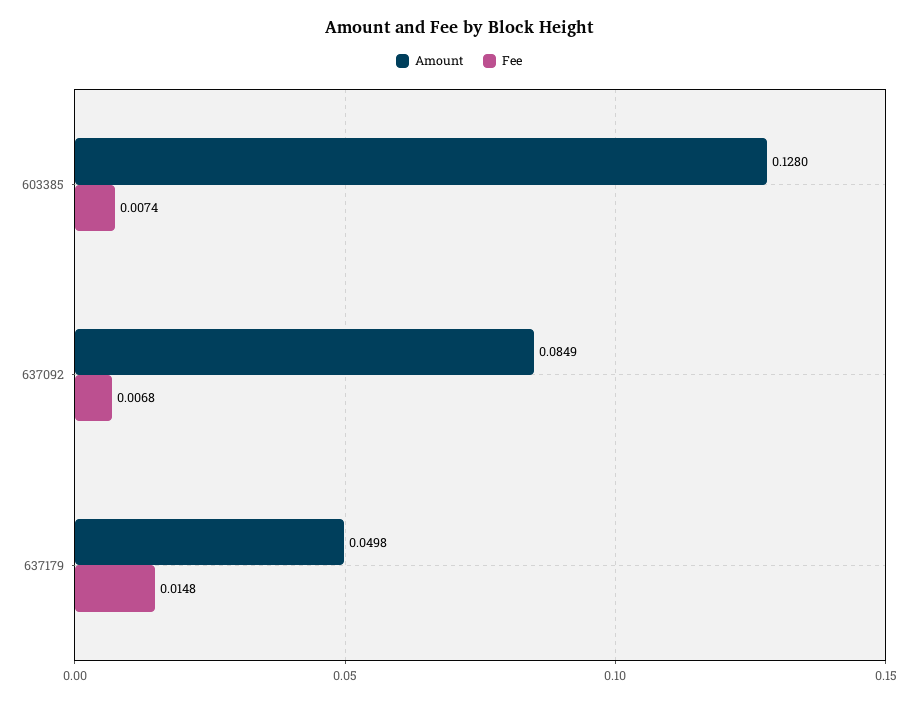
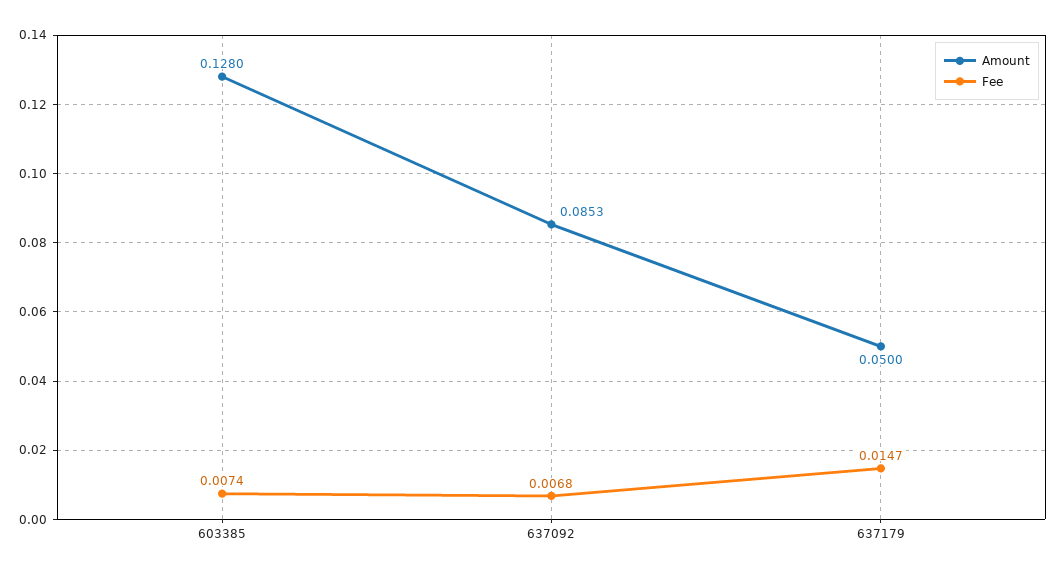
Amount, 637092: 0.0849 -> 0.0853
Amount, 637179: 0.0498 -> 0.05
Fee, 637179: 0.0148 -> 0.0147

